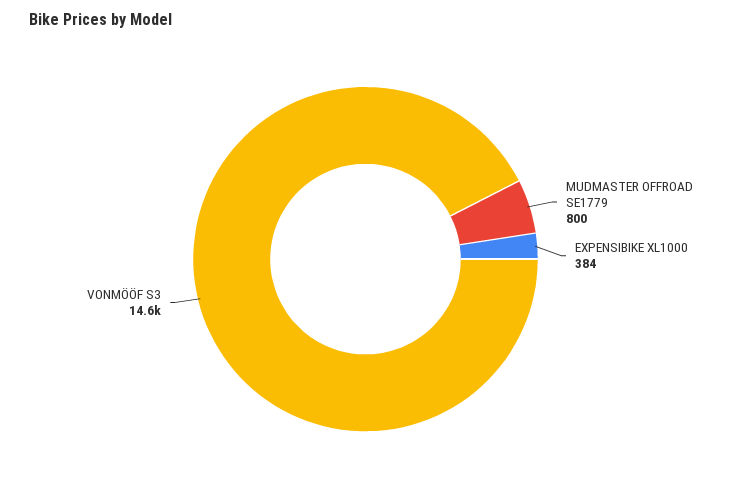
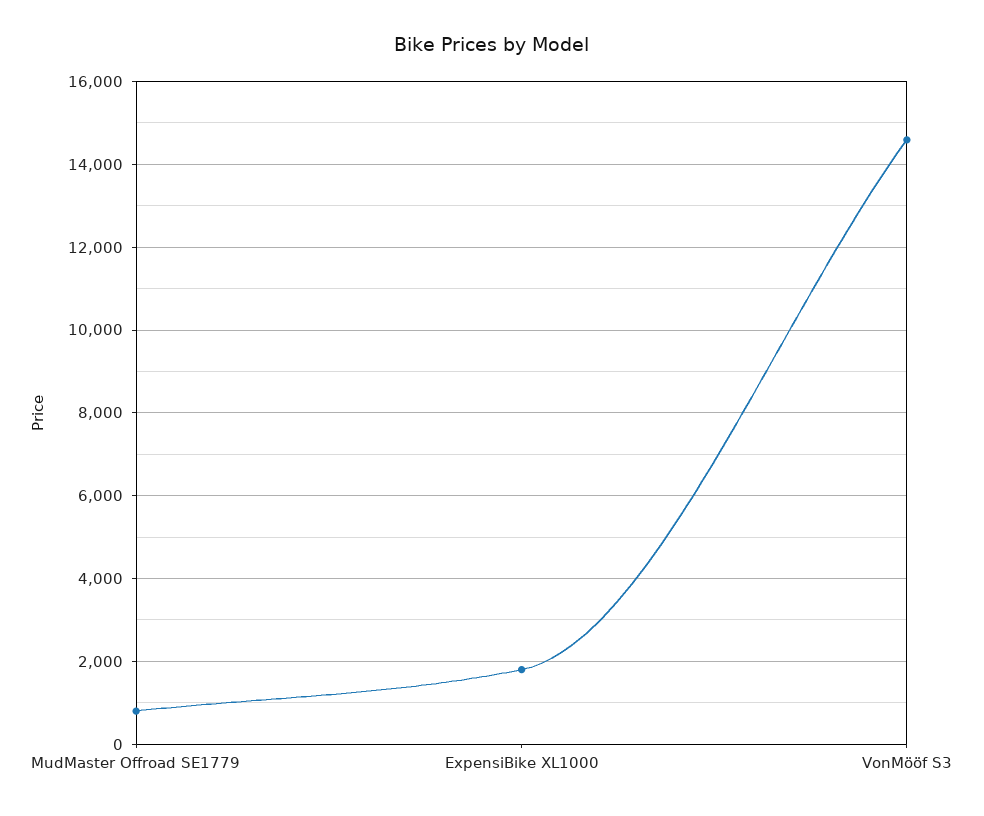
EXPENSIBIKE XL1000: 384 -> 1800

